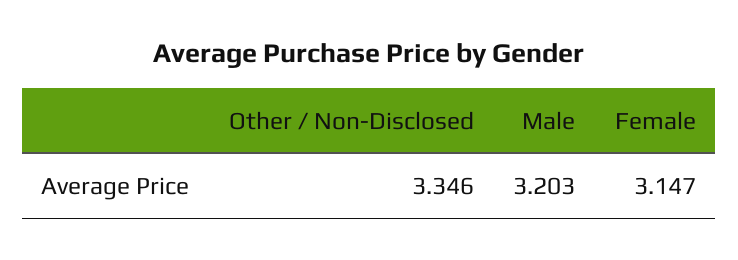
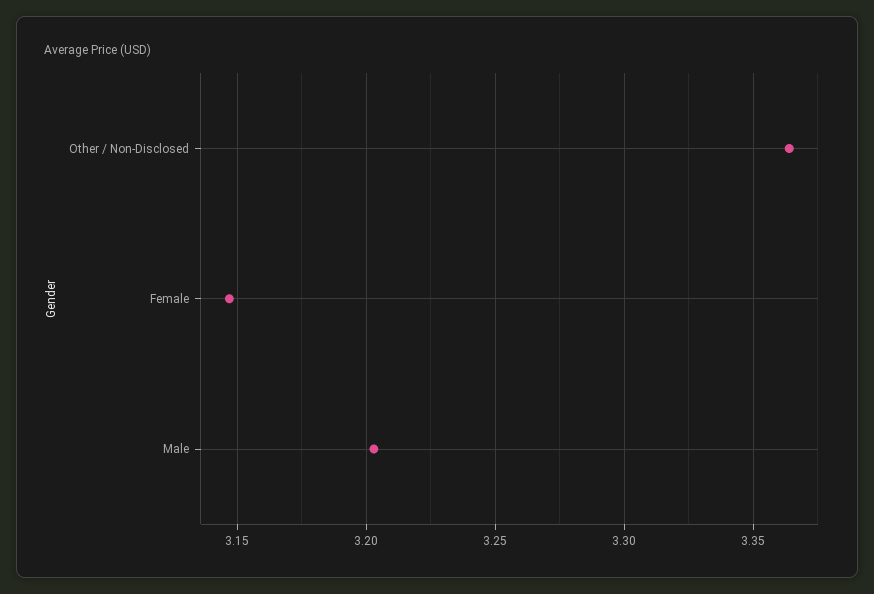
Other / Non-Disclosed: 3.346 -> 3.365

